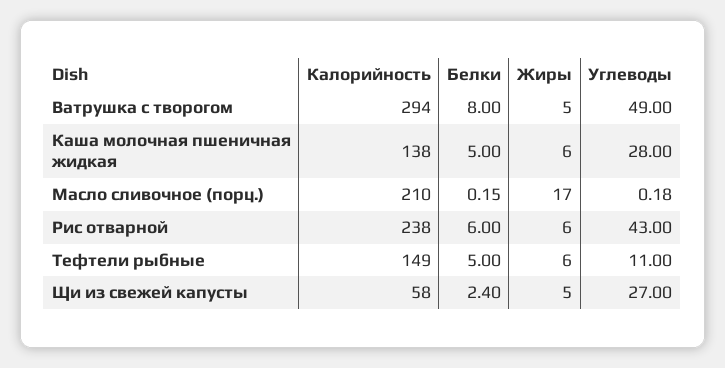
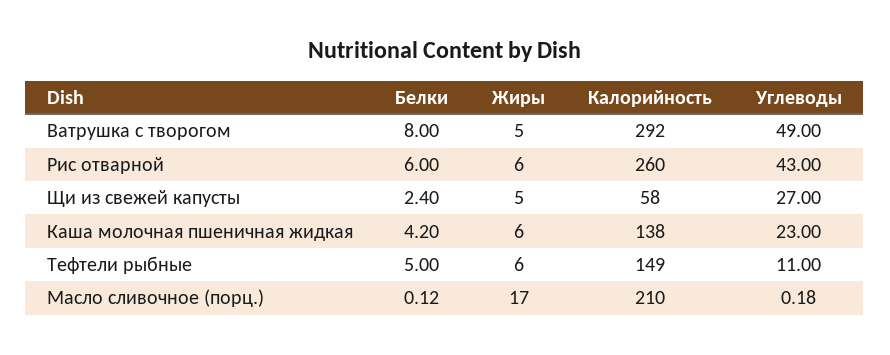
Калорийность, Ватрушка с творогом: 294 -> 292
Белки, Каша молочная пшеничная жидкая: 5 -> 4.2
Углеводы, Каша молочная пшеничная жидкая: 28 -> 23
Белки, Масло сливочное (порц.): 0.15 -> 0.12
Калорийность, Рис отварной: 238 -> 260

